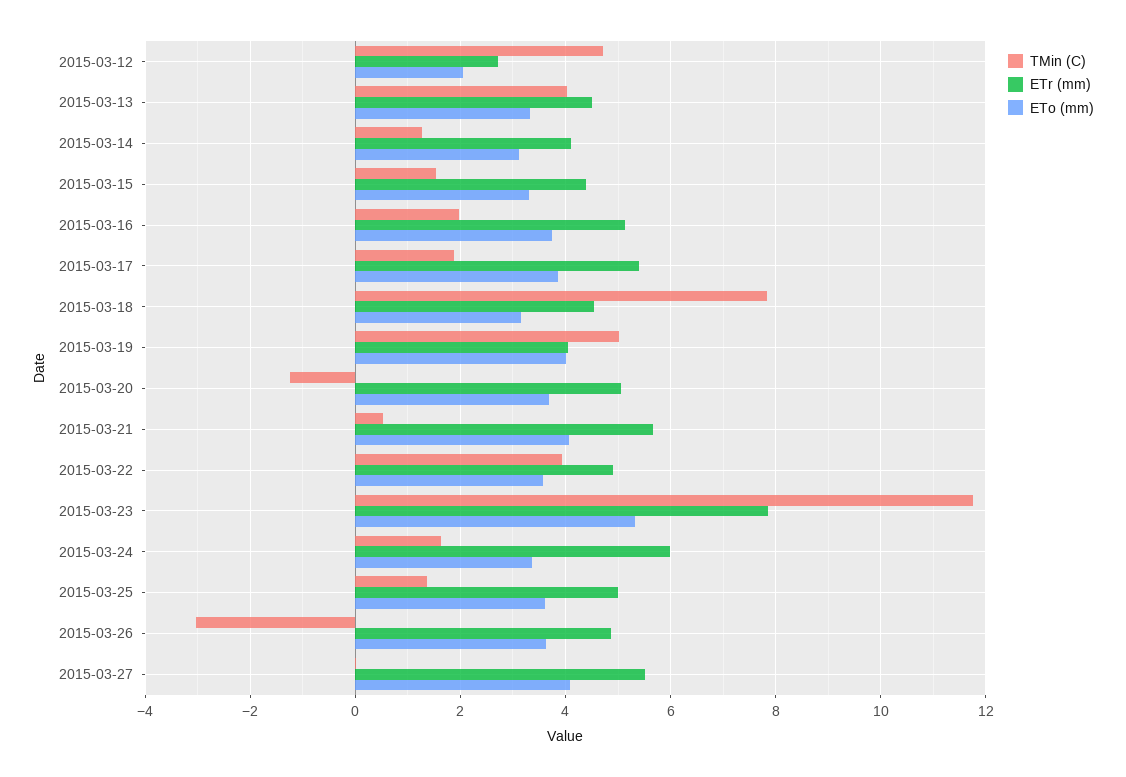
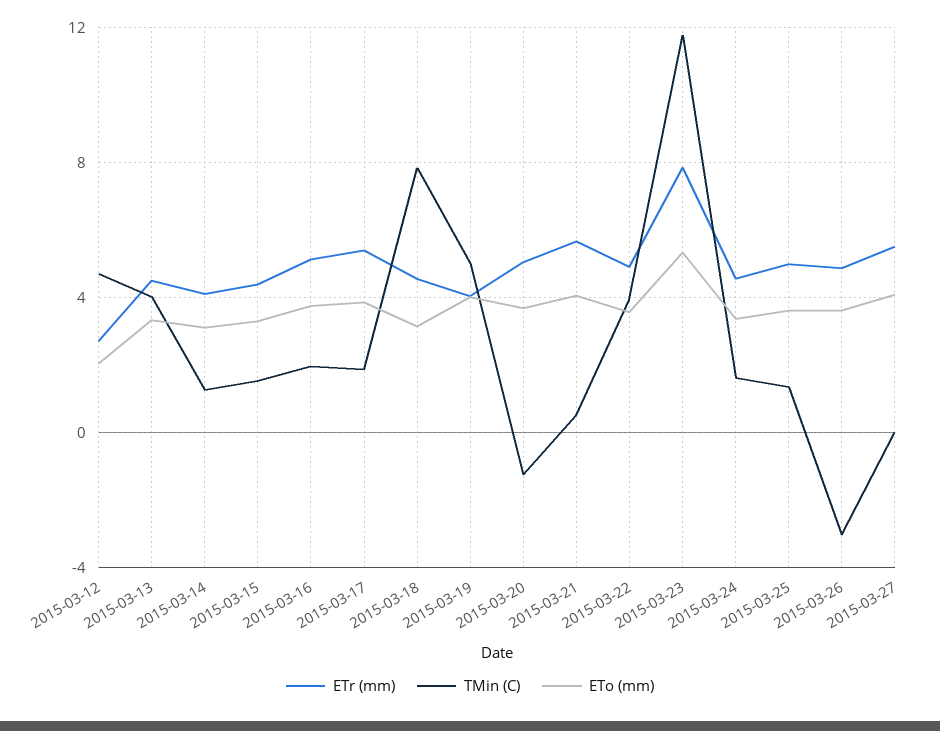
ETr (mm), 2015-03-24: 6 -> 4.5

